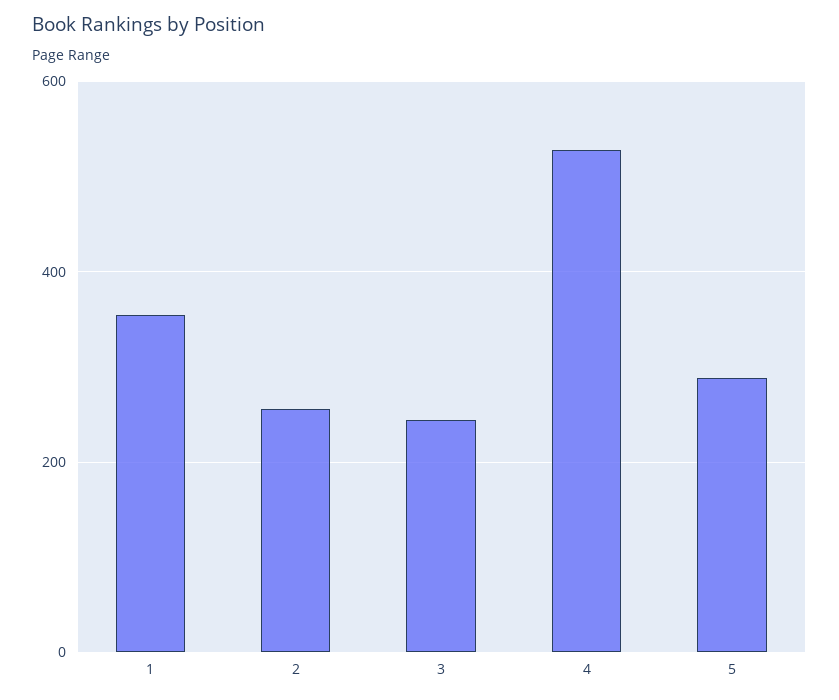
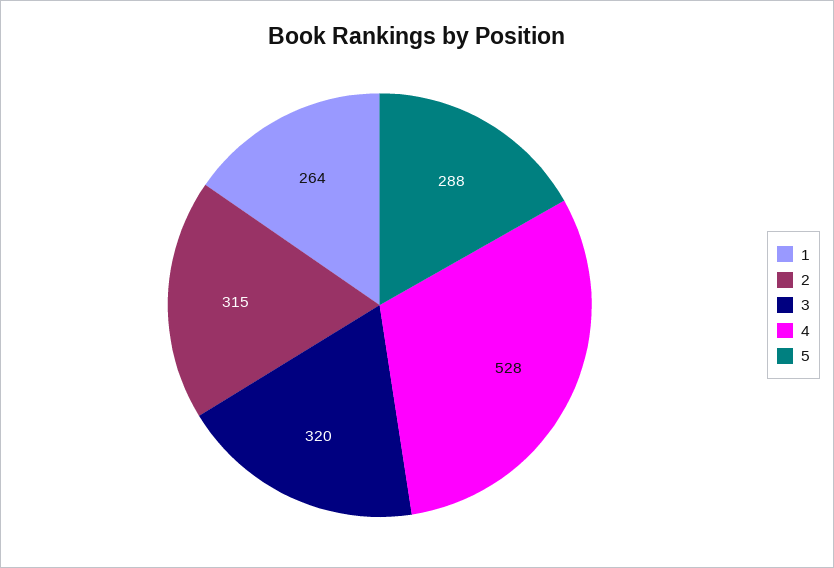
1: 360 -> 264
2: 260 -> 315
3: 240 -> 320

